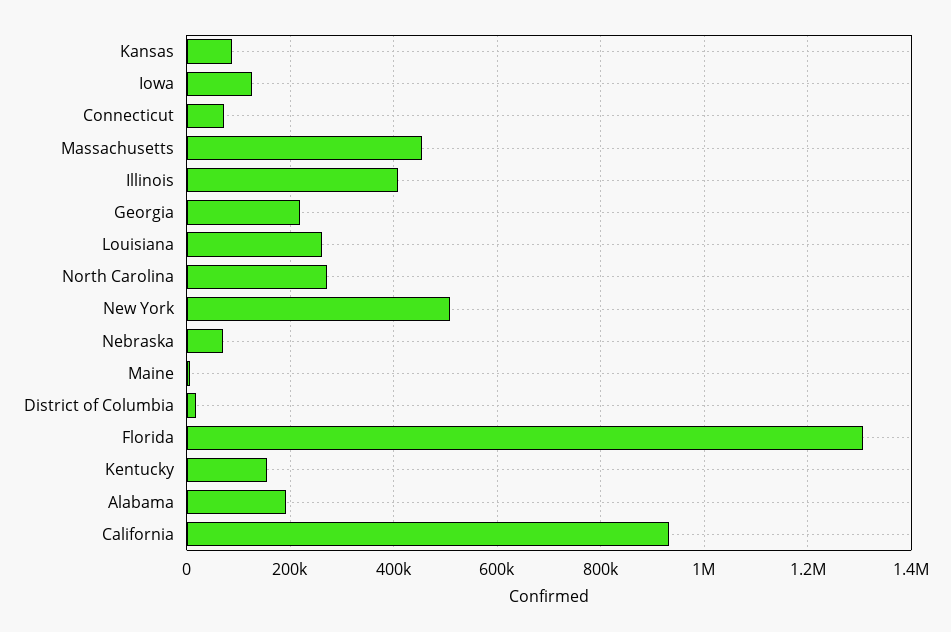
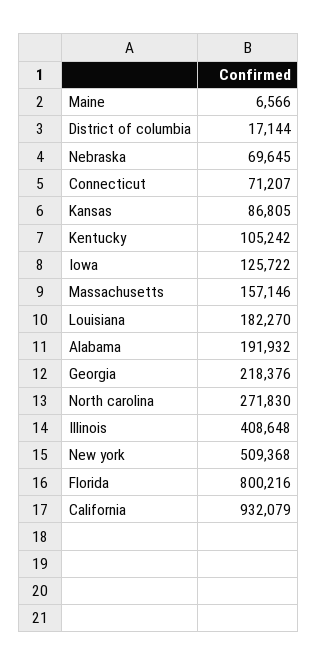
Massachusetts: 460000 -> 157146
Louisiana: 260000 -> 182270
Florida: 1300000 -> 800216
Kentucky: 160000 -> 105242

